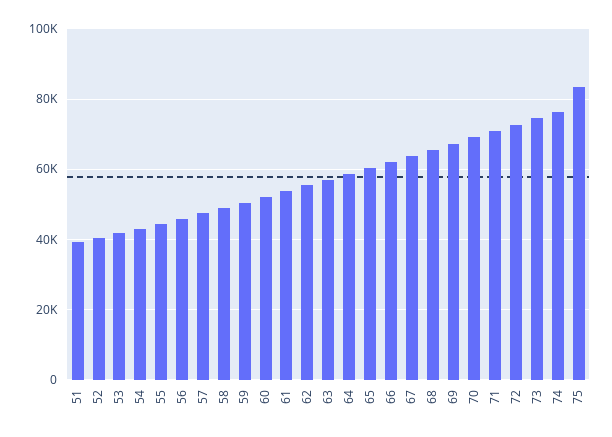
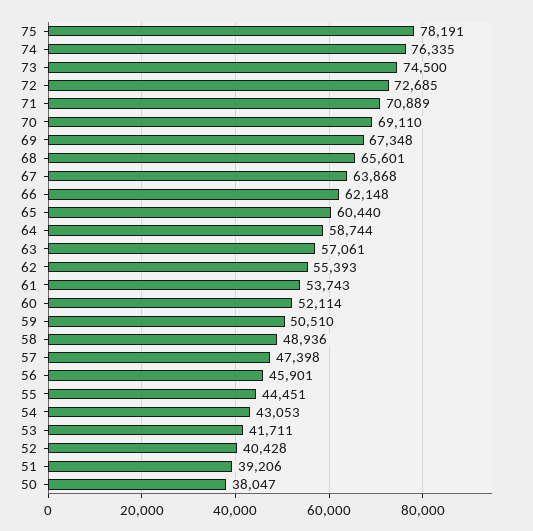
75: 84000 -> 78191
50: none -> 38047

